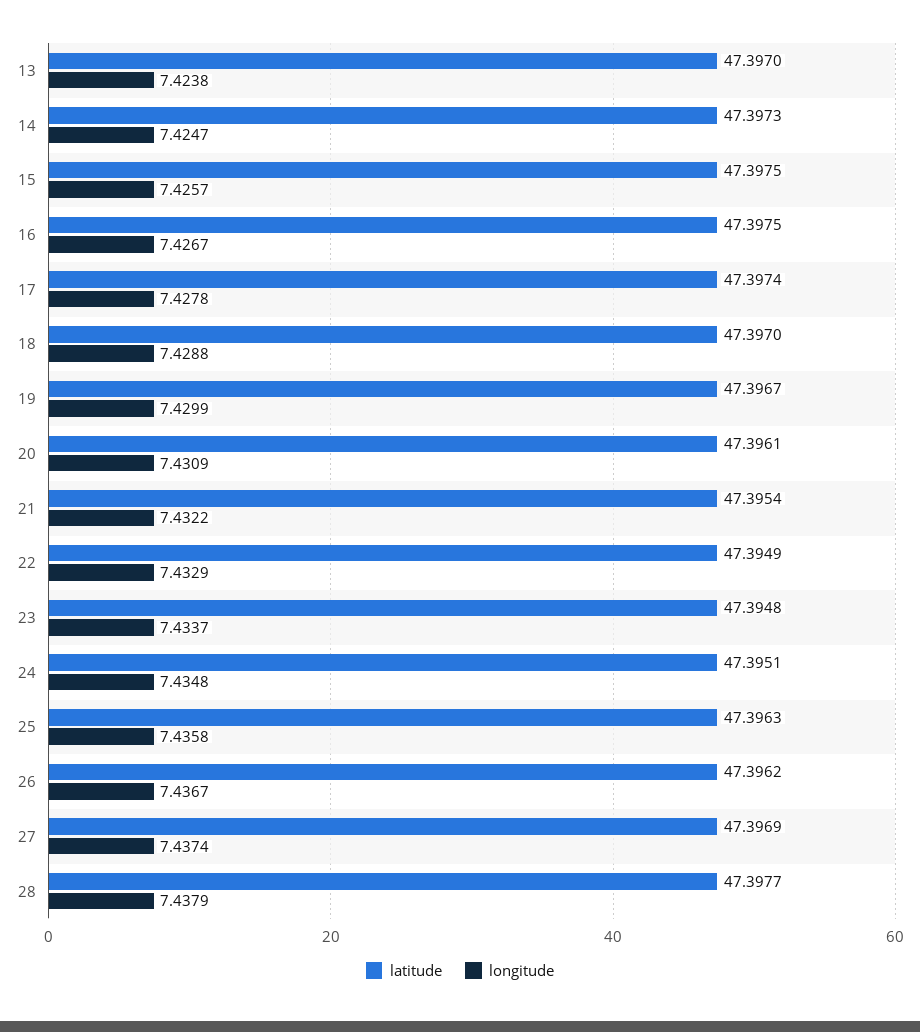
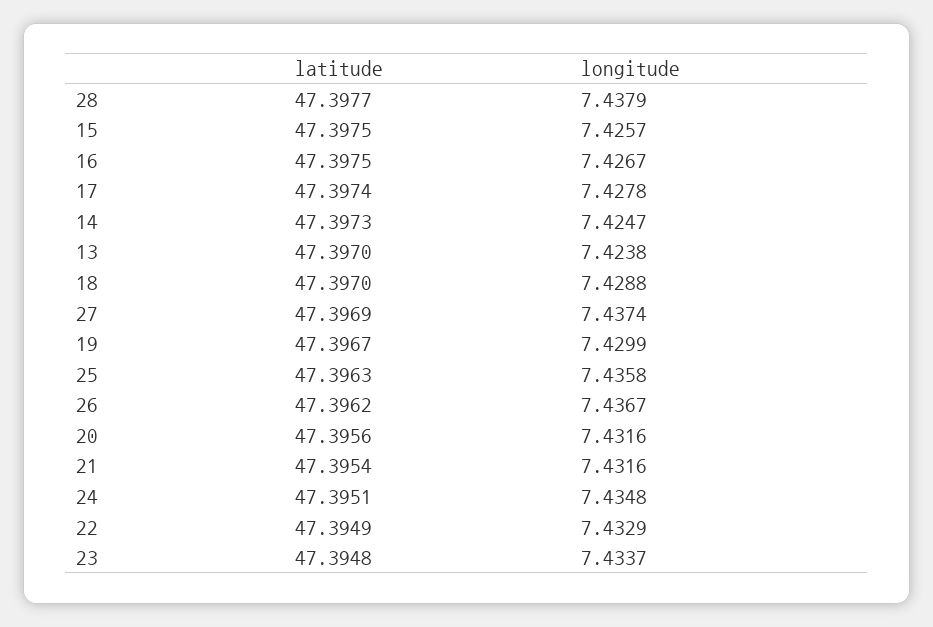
latitude, 20: 47.3961 -> 47.3956
longitude, 20: 7.4309 -> 7.4316
longitude, 21: 7.4322 -> 7.4316

